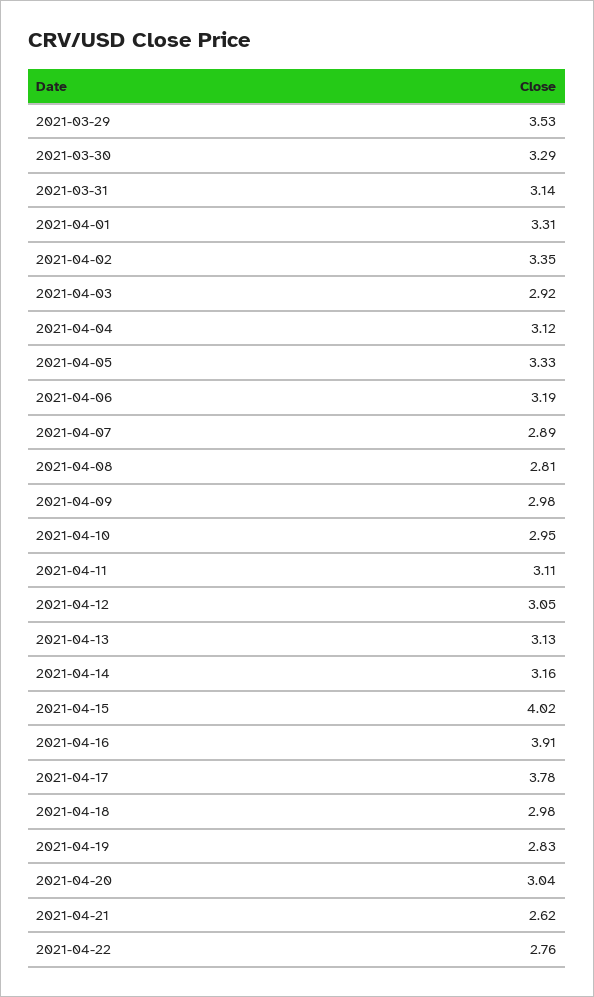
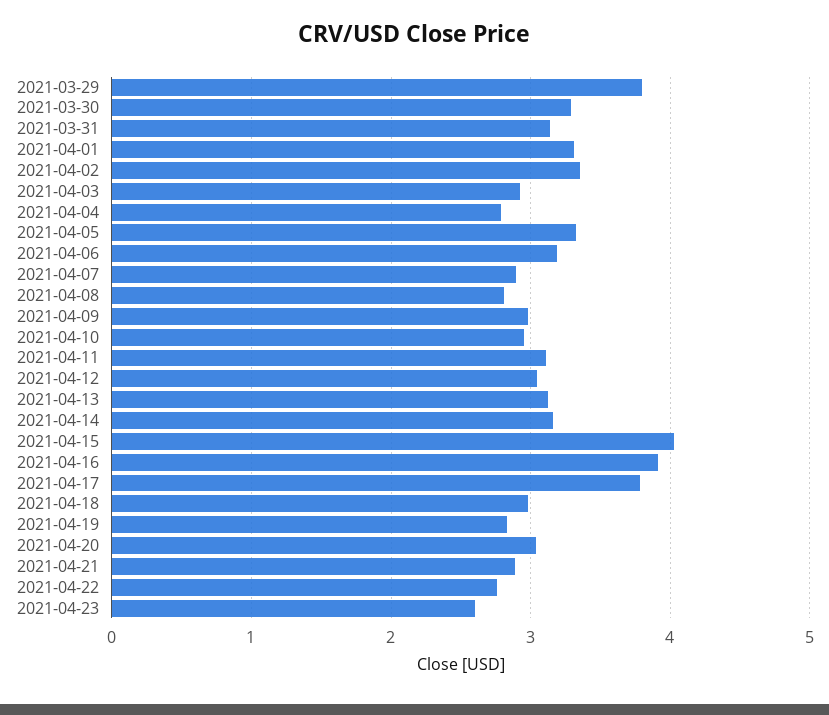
2021-03-29: 3.53 -> 3.8
2021-04-04: 3.12 -> 2.8
2021-04-21: 2.62 -> 2.9
2021-04-23: none -> 2.6

